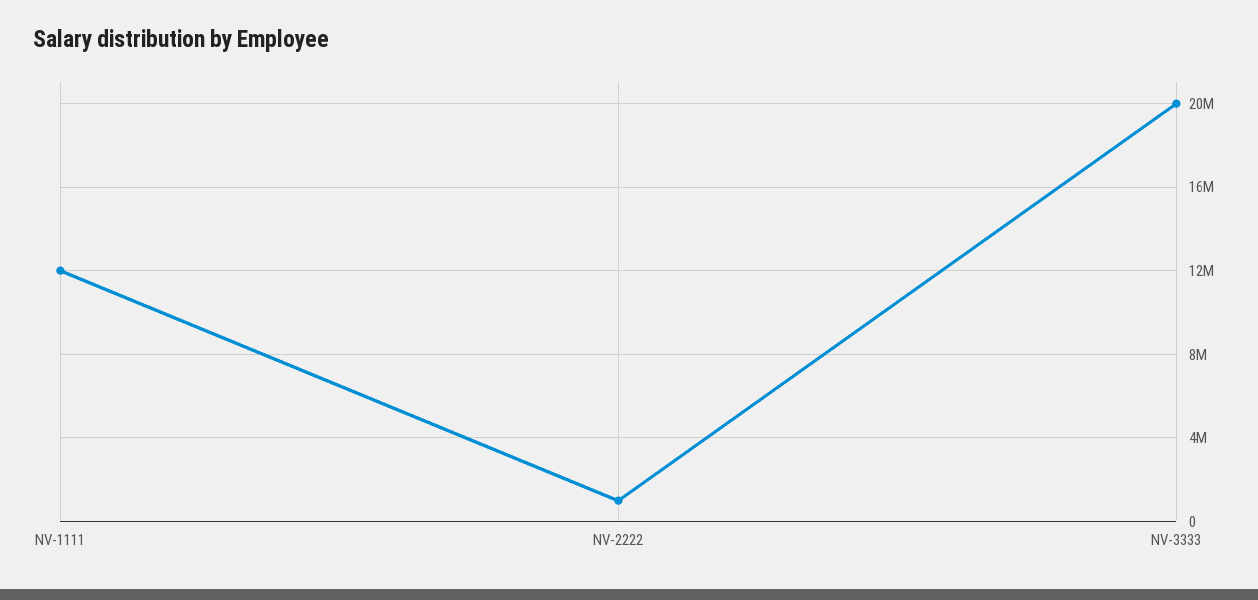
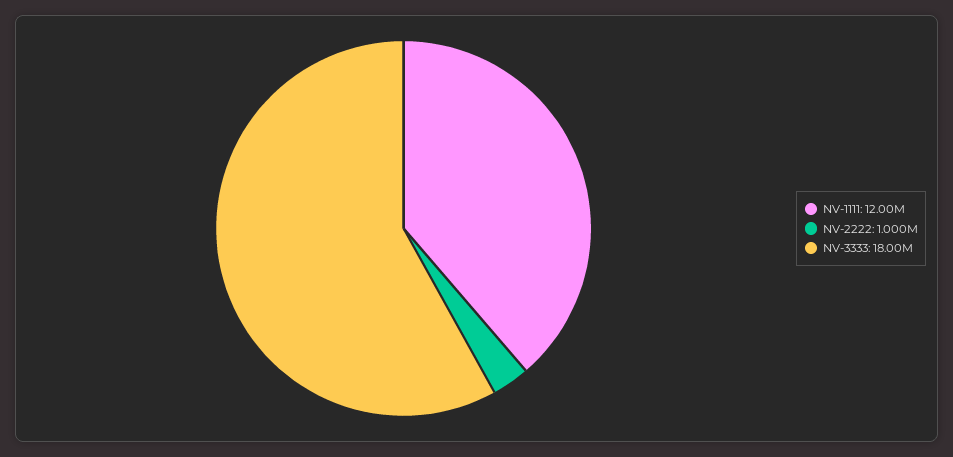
NV-3333: 20000000 -> 18000000

